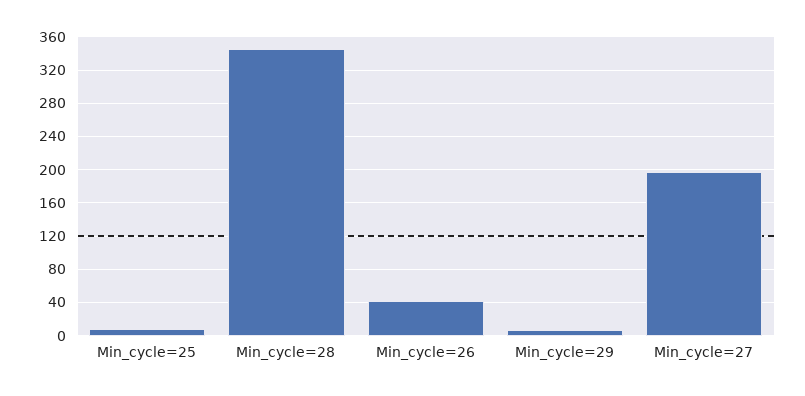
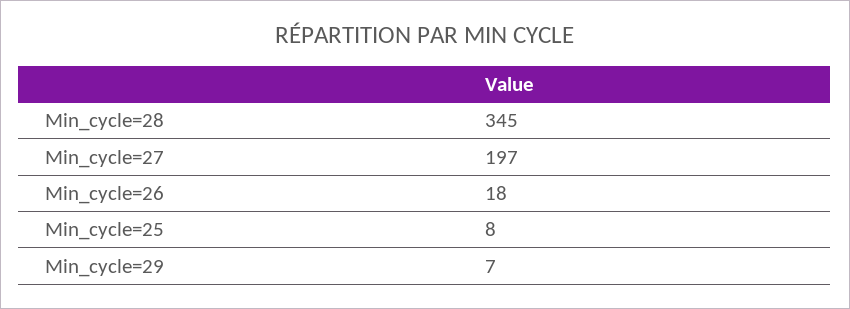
Min_cycle=26: 40 -> 18

